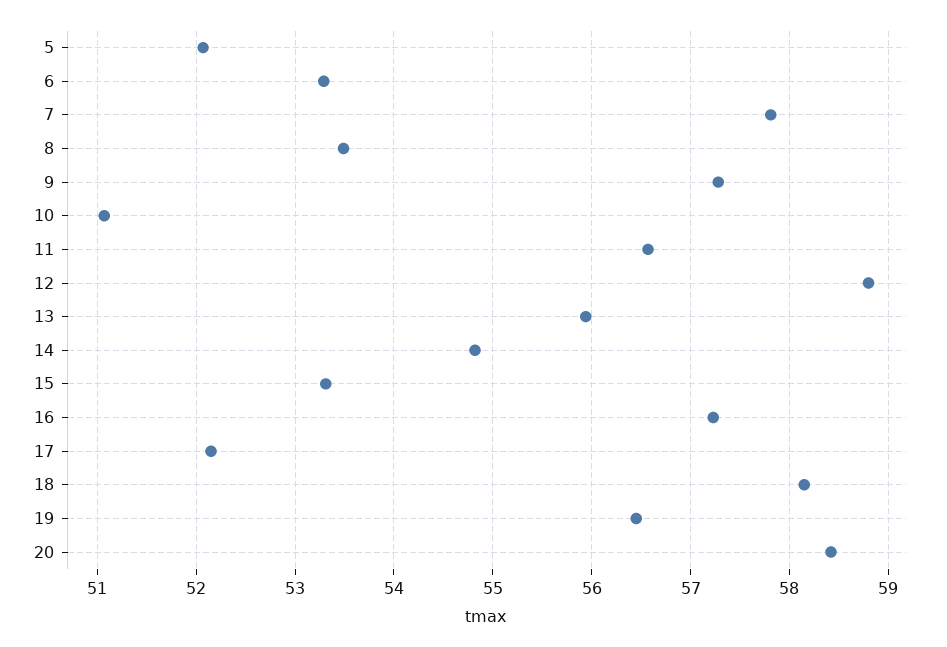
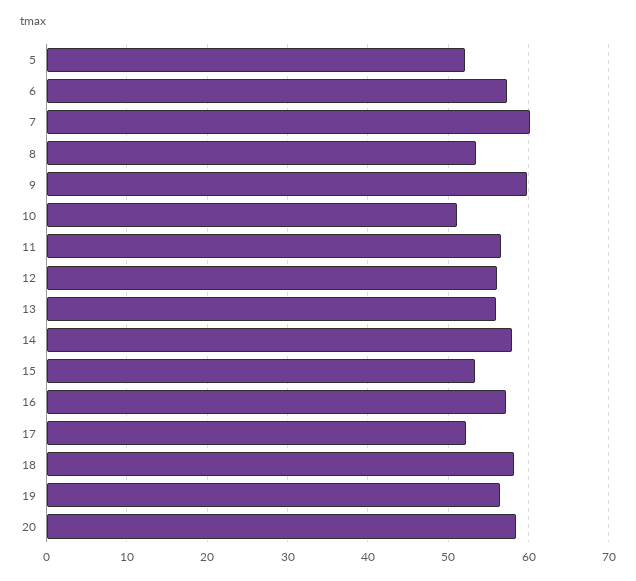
6: 53.3 -> 57
7: 57.8 -> 60
9: 57.3 -> 60
12: 58.8 -> 56
14: 54.8 -> 58

